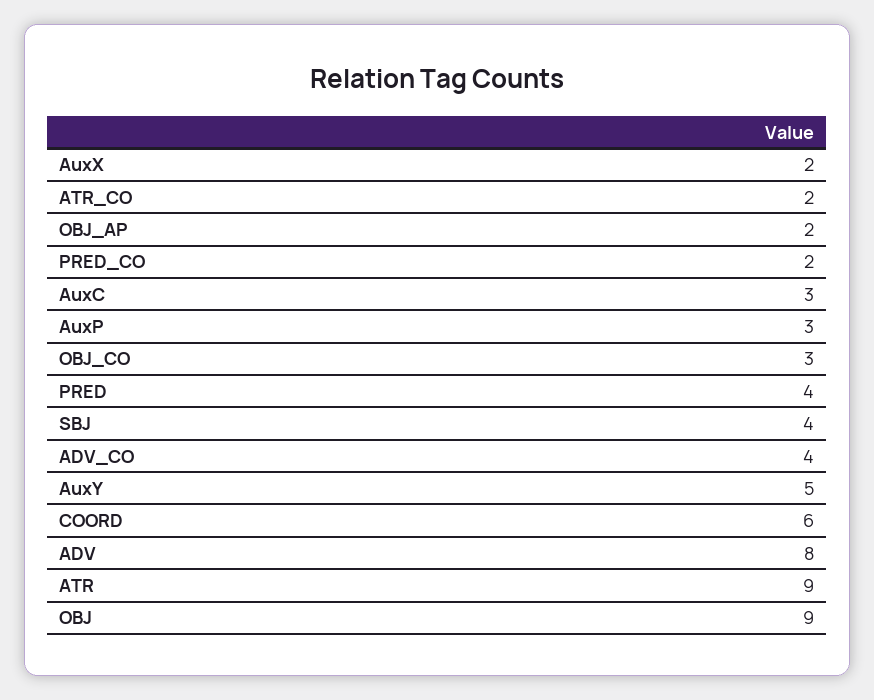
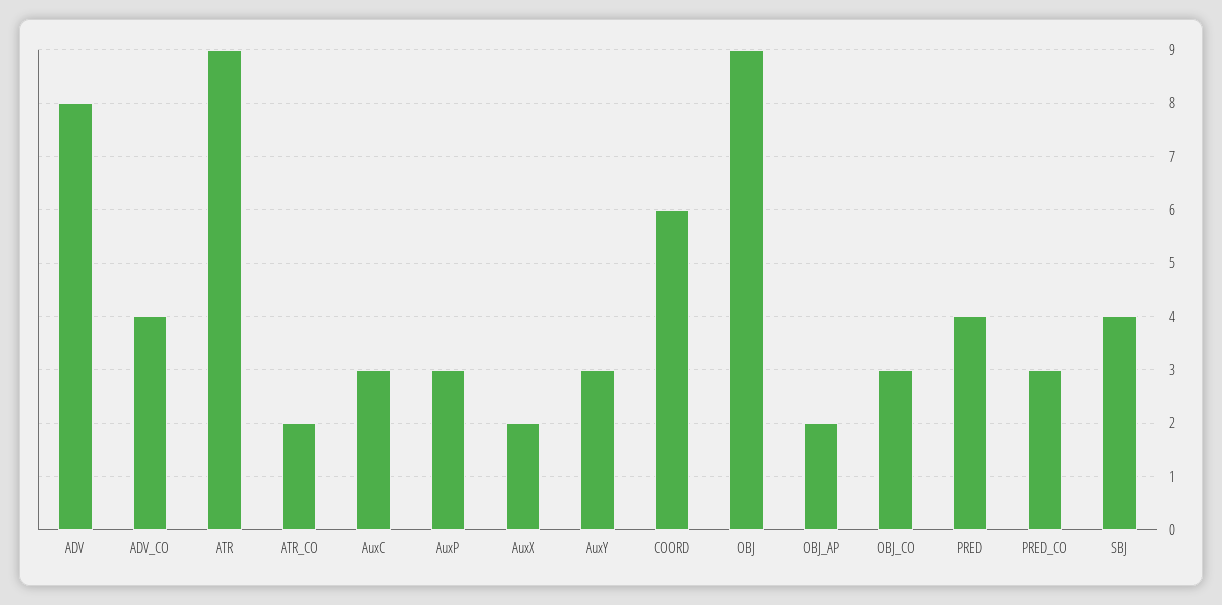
PRED_CO: 2 -> 3
AuxY: 5 -> 3

